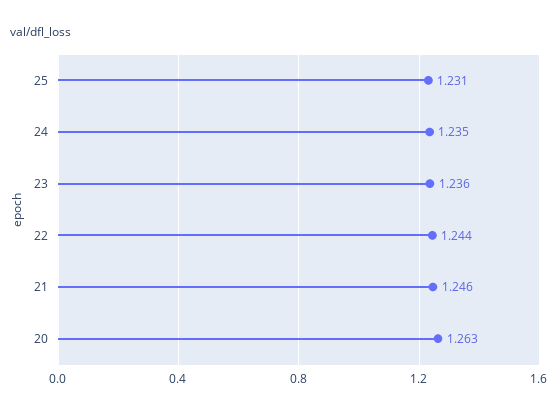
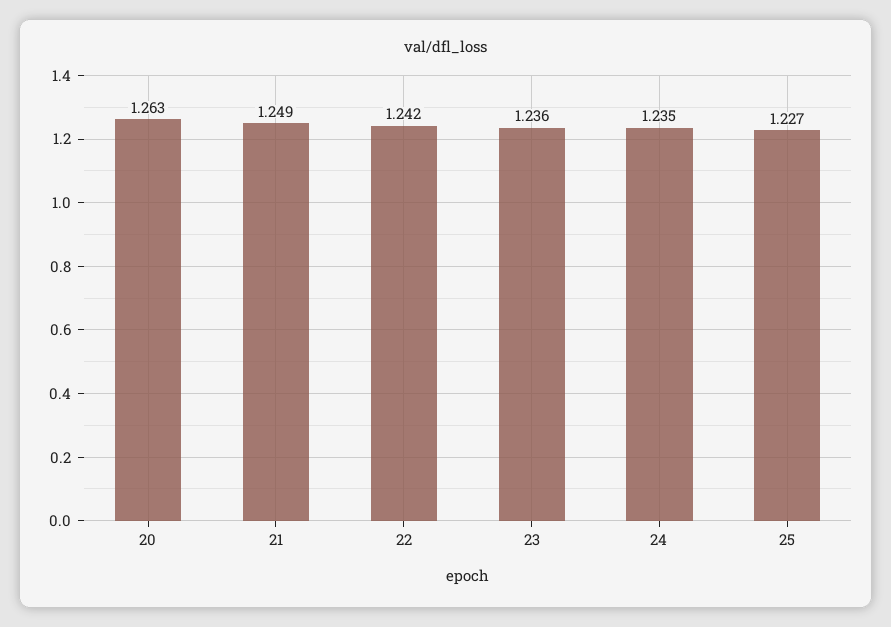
25: 1.231 -> 1.227
22: 1.244 -> 1.242
21: 1.246 -> 1.249

